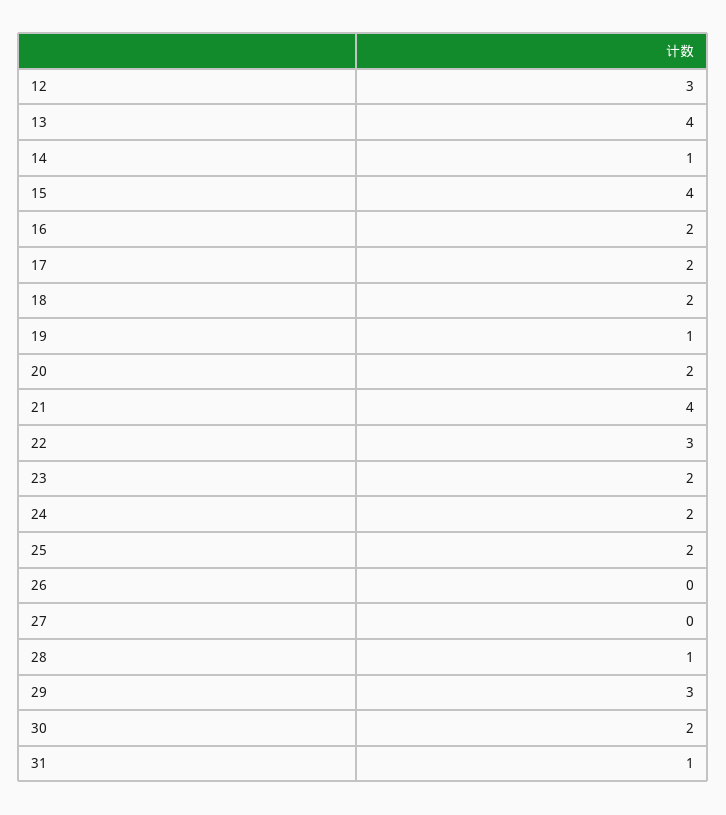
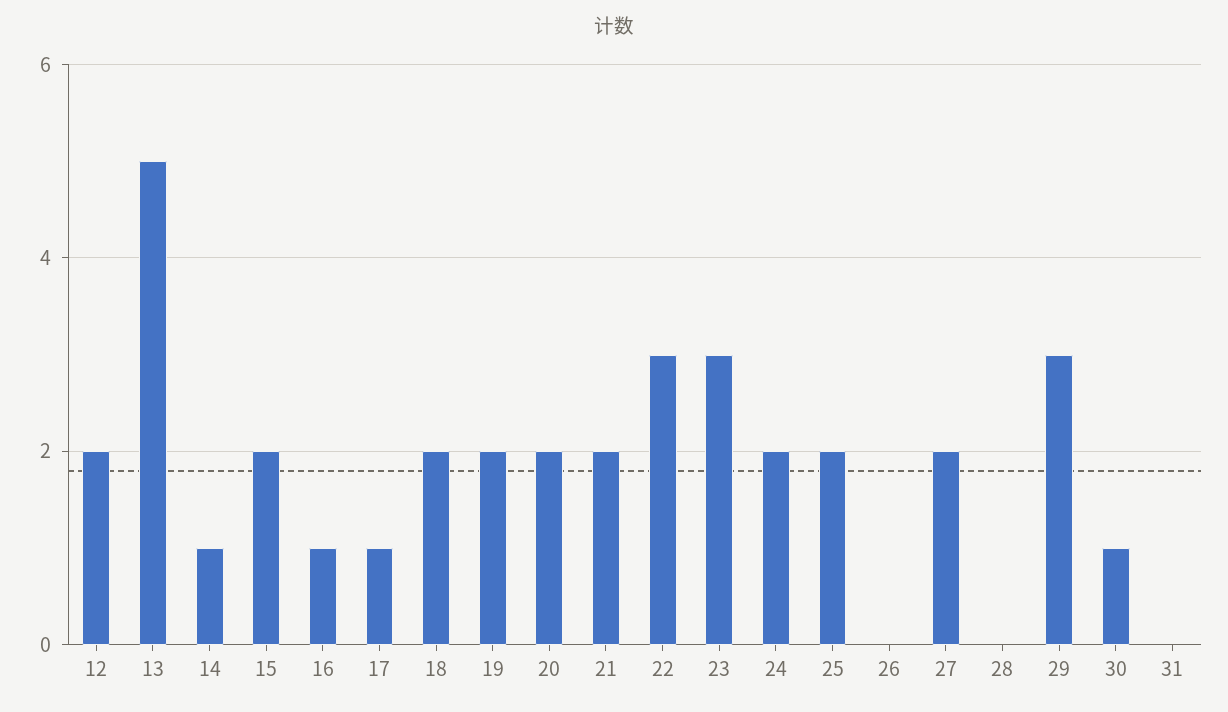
12: 3 -> 2
13: 4 -> 5
15: 4 -> 2
16: 2 -> 1
17: 2 -> 1
19: 1 -> 2
21: 4 -> 2
23: 2 -> 3
27: 0 -> 2
28: 1 -> 0
30: 2 -> 1
31: 1 -> 0

